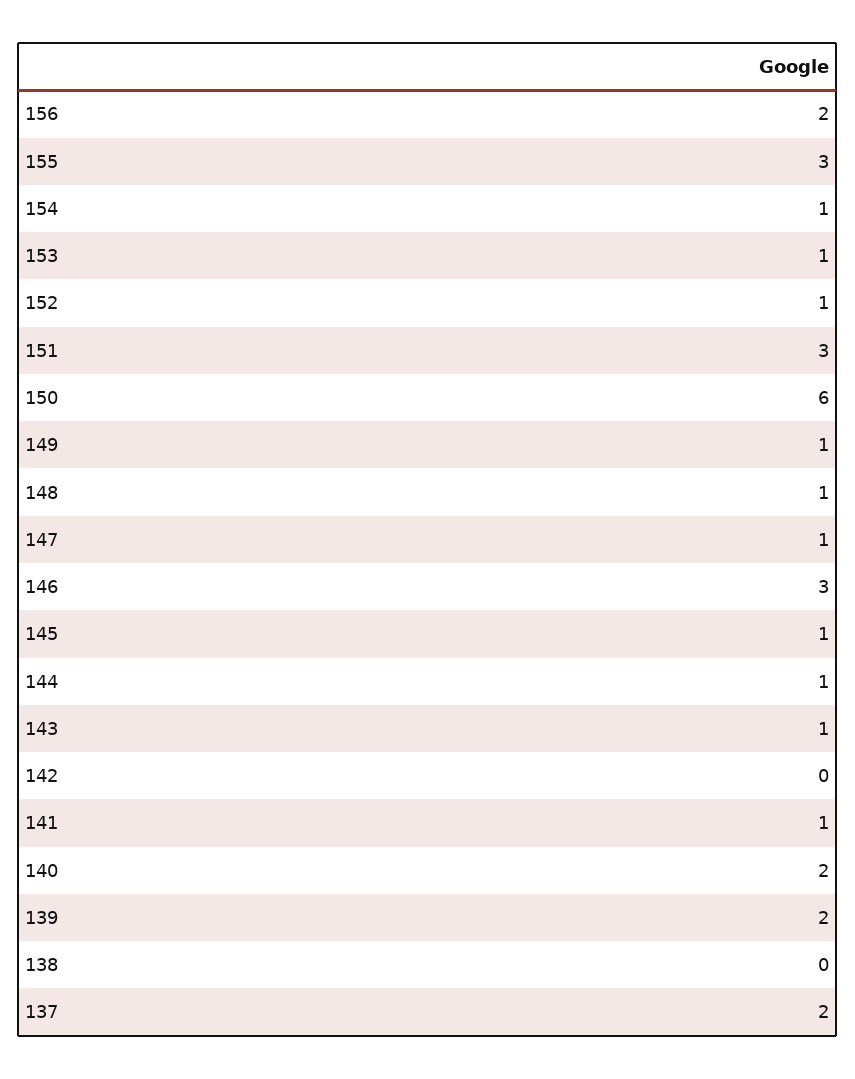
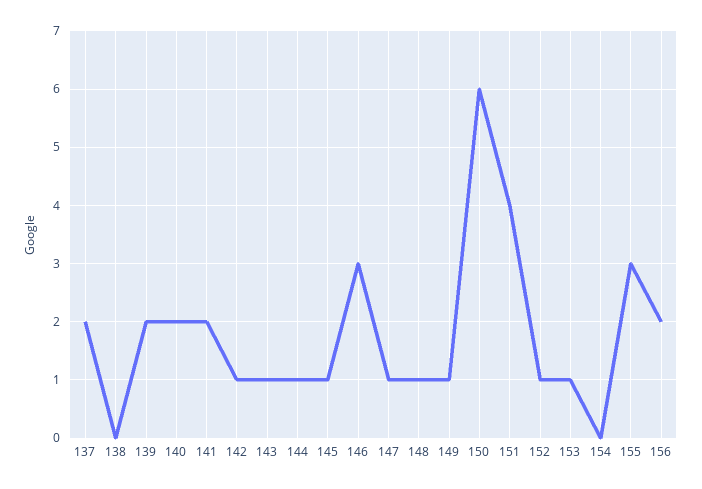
154: 1 -> 0
151: 3 -> 4
142: 0 -> 1
141: 1 -> 2

